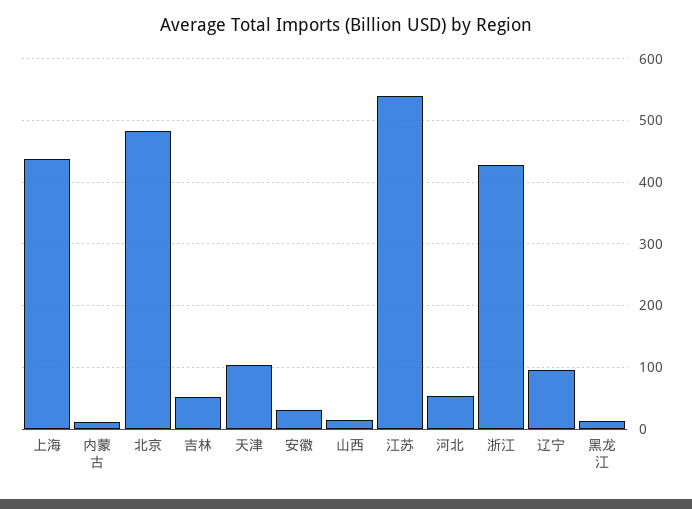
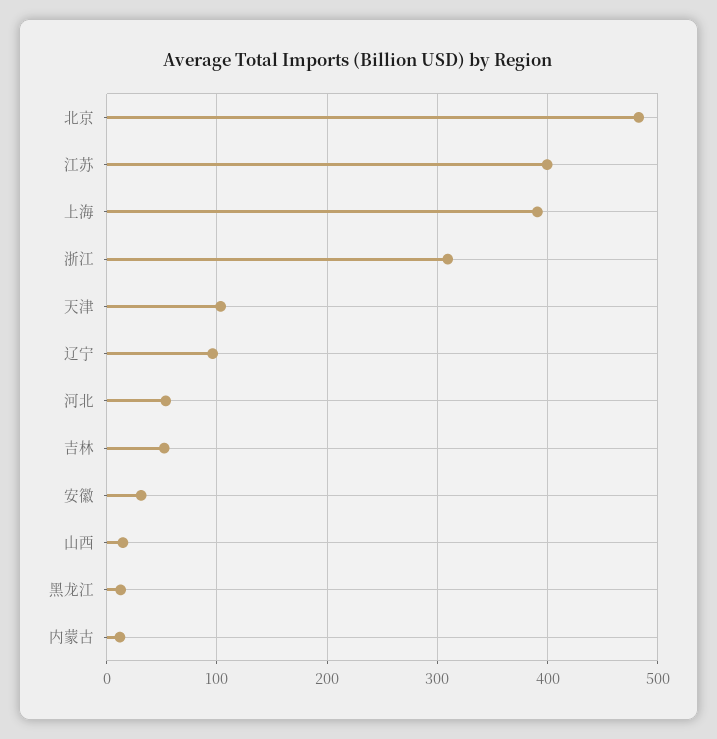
上海: 440 -> 390
江苏: 540 -> 400
浙江: 430 -> 310

